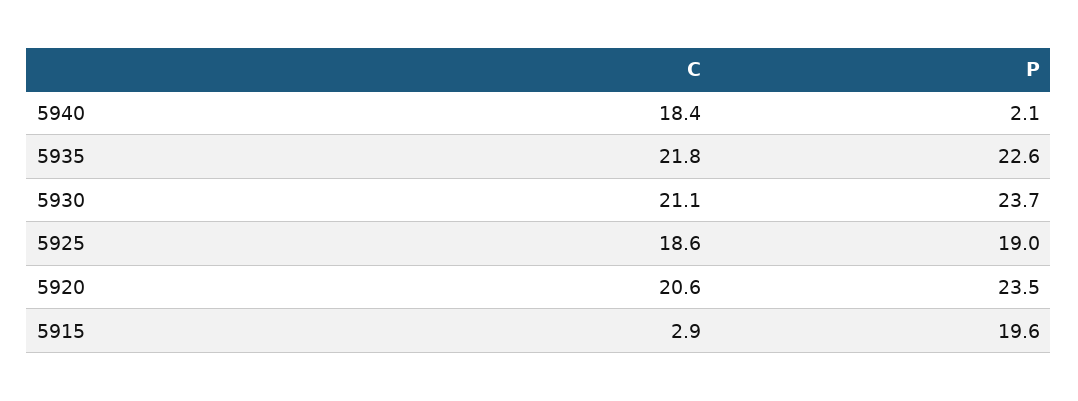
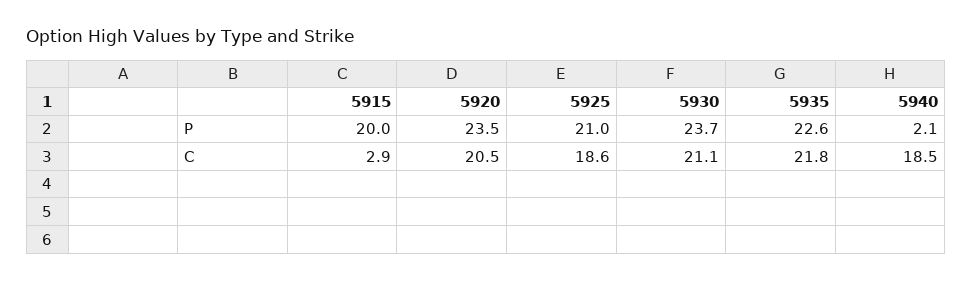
C, 5940: 18.4 -> 18.5
P, 5925: 19 -> 21
C, 5920: 20.6 -> 20.5
P, 5915: 19.6 -> 20

